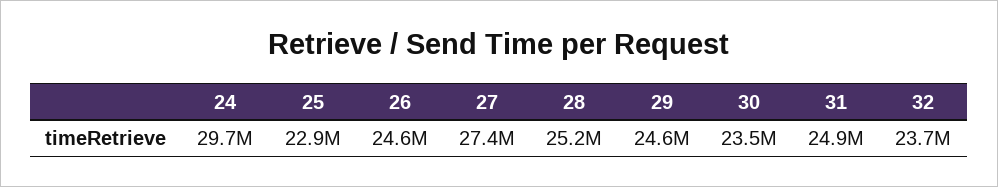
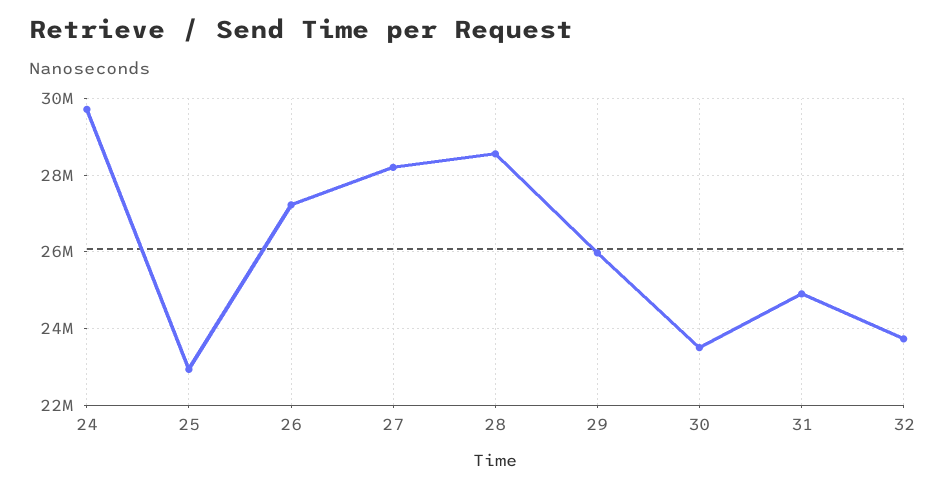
26: 24600000 -> 27200000
27: 27400000 -> 28200000
28: 25200000 -> 28600000
29: 24600000 -> 26000000

